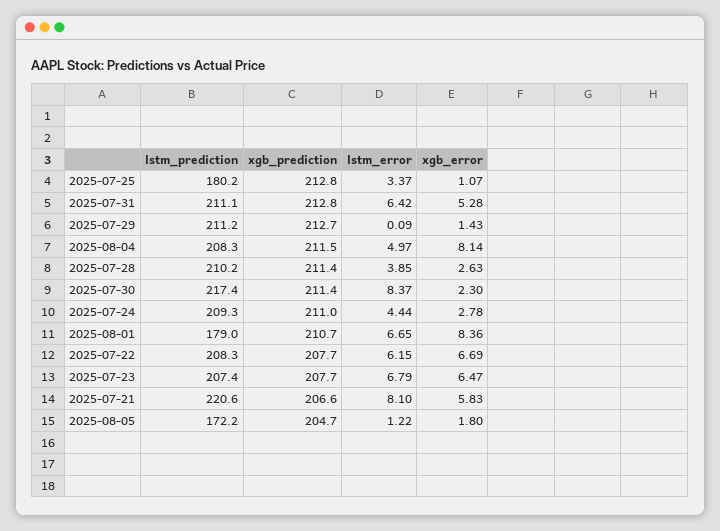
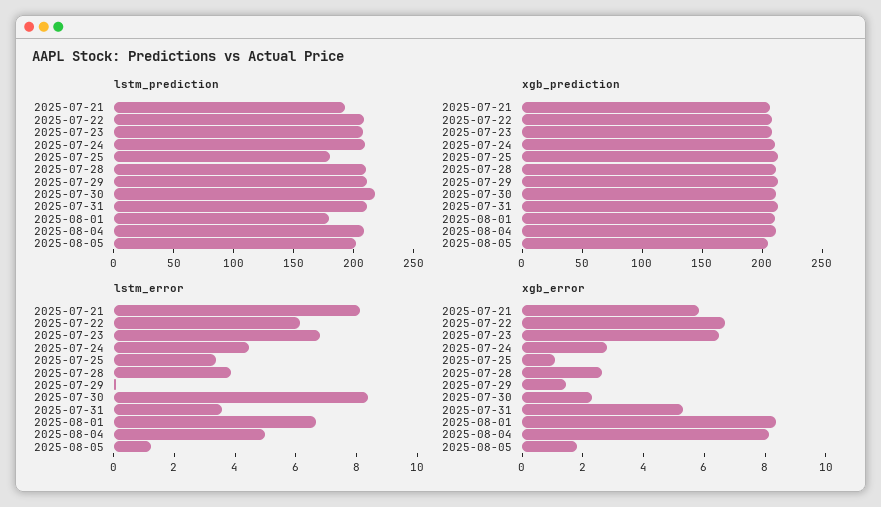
lstm_error, 2025-07-31: 6.42 -> 3.5
lstm_prediction, 2025-07-21: 220.6 -> 190
lstm_prediction, 2025-08-05: 172.2 -> 200

